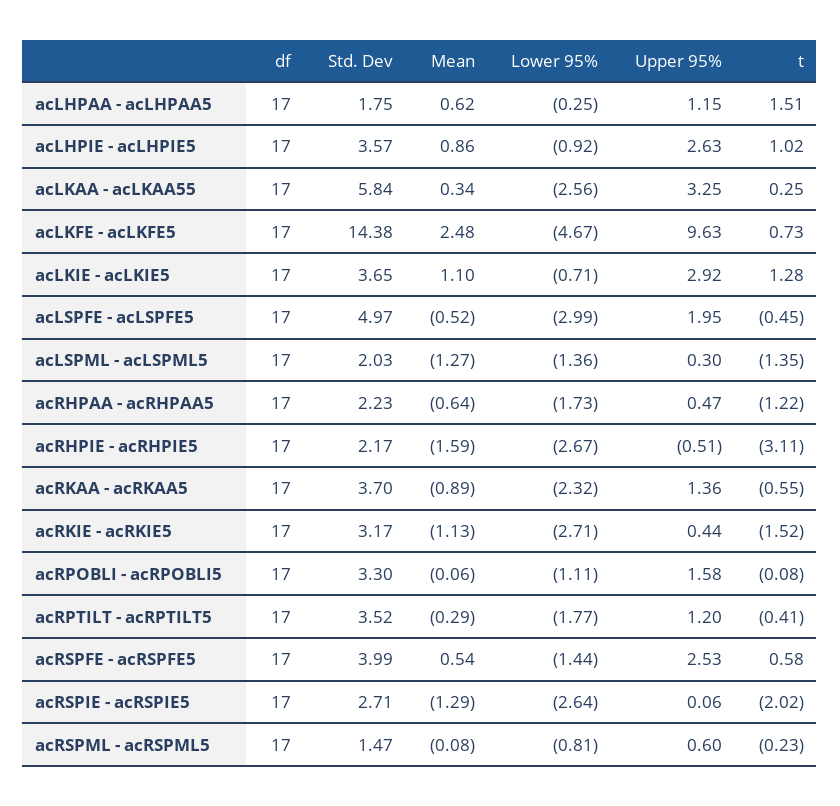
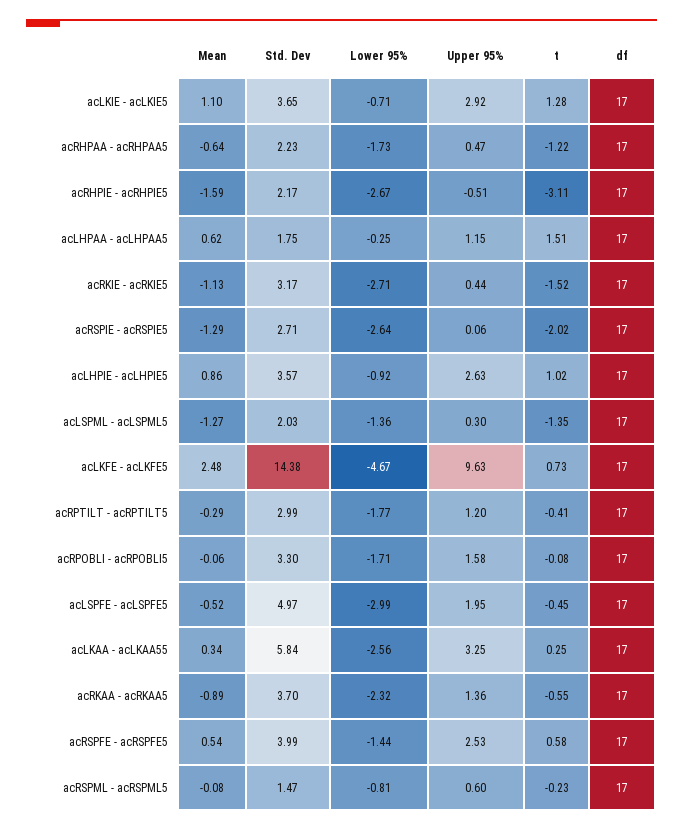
Lower 95%, acRPOBLI - acRPOBLI5: -1.11 -> -1.71
Std. Dev, acRPTILT - acRPTILT5: 3.52 -> 2.99

